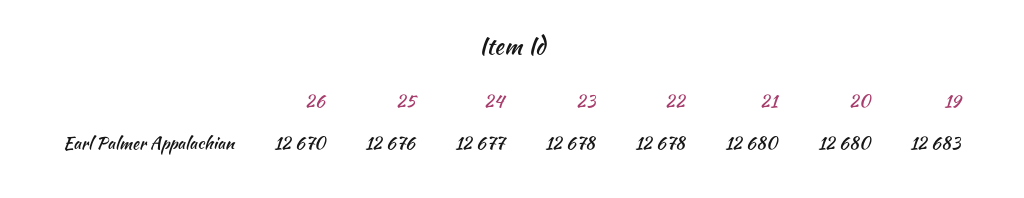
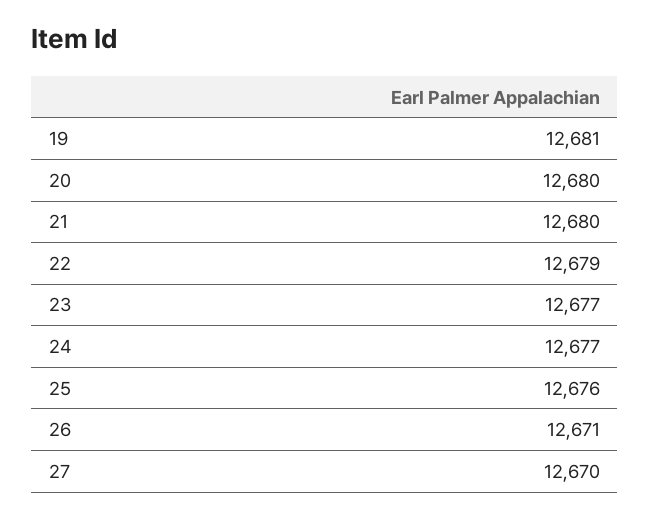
26: 12670 -> 12671
23: 12678 -> 12677
22: 12678 -> 12679
19: 12683 -> 12681
27: none -> 12670

